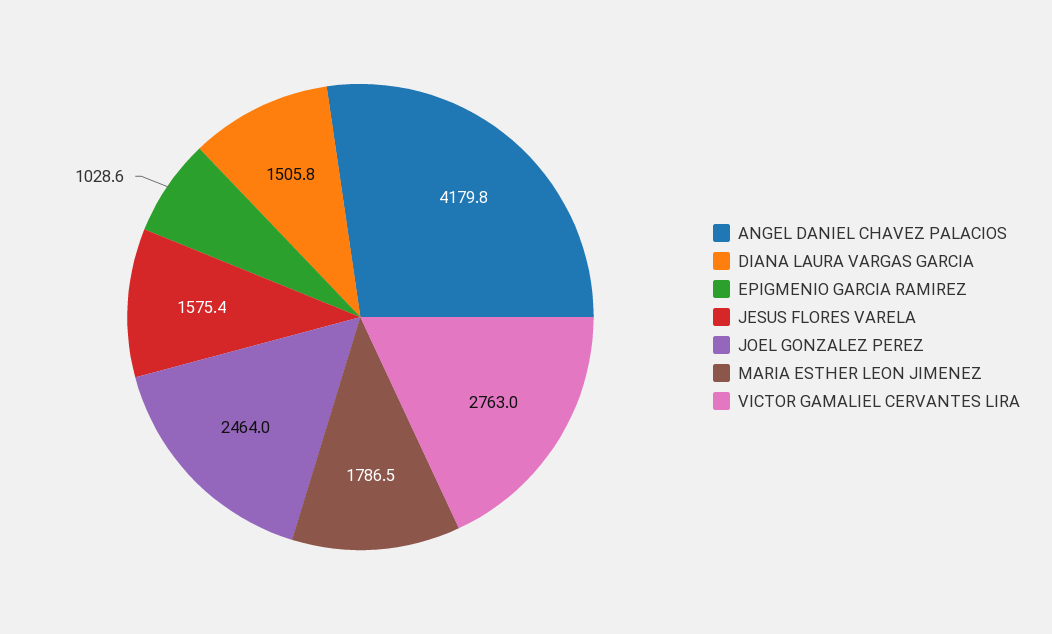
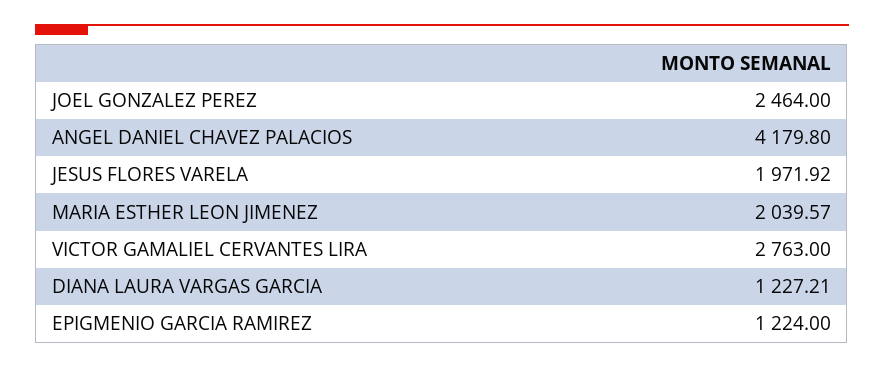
DIANA LAURA VARGAS GARCIA: 1505.8 -> 1227.21
EPIGMENIO GARCIA RAMIREZ: 1028.6 -> 1224
JESUS FLORES VARELA: 1575.4 -> 1971.92
MARIA ESTHER LEON JIMENEZ: 1786.5 -> 2039.57

